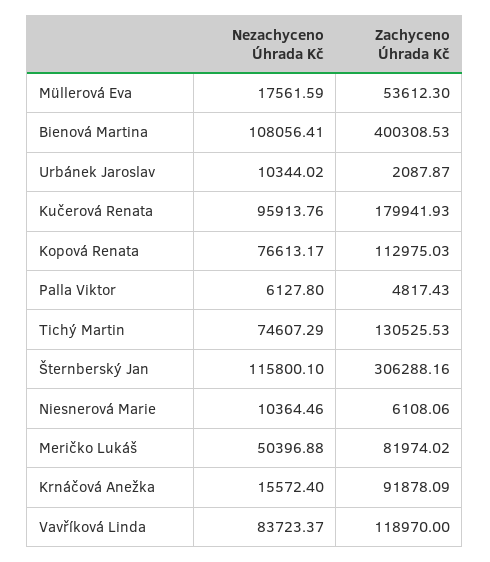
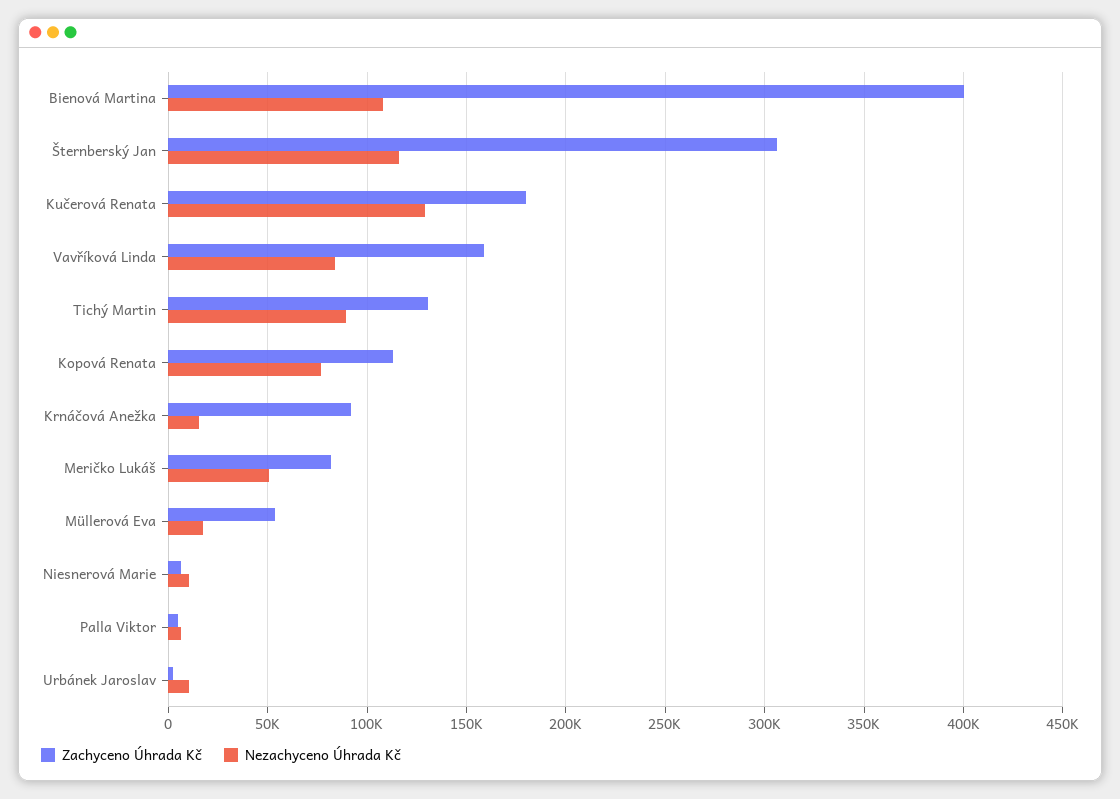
Nezachyceno Úhrada Kč, Kučerová Renata: 95913.76 -> 130000
Nezachyceno Úhrada Kč, Tichý Martin: 74607.29 -> 90000
Zachyceno Úhrada Kč, Vavříková Linda: 118970 -> 160000

